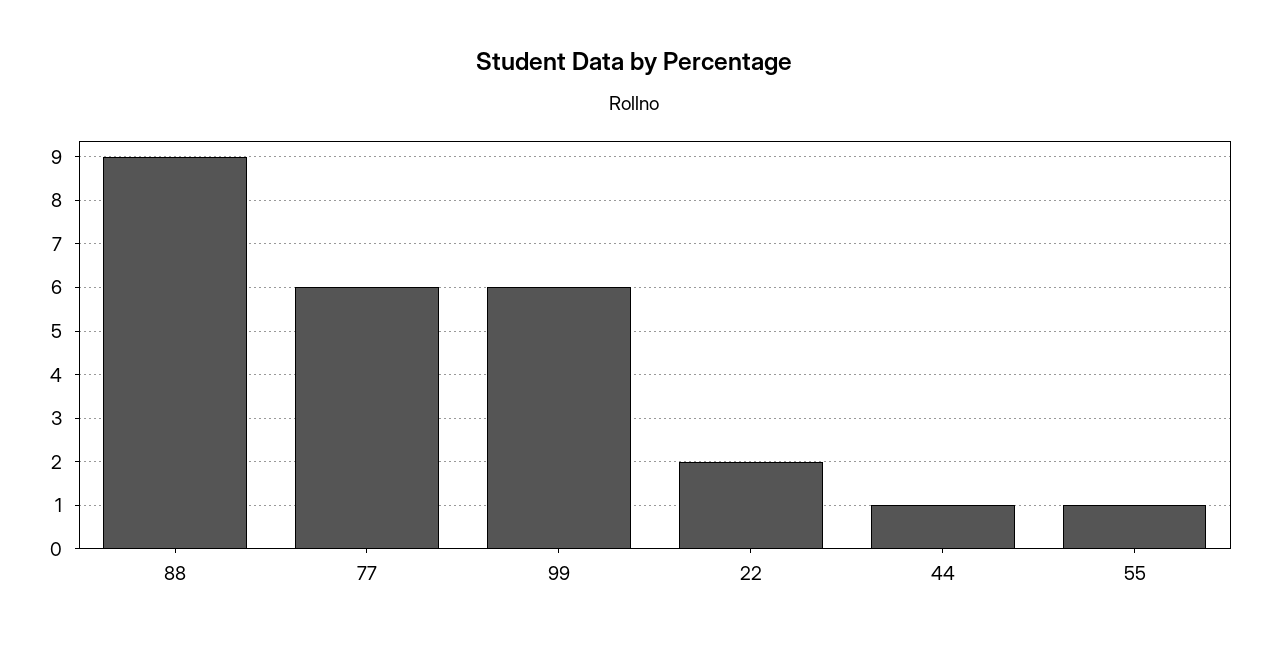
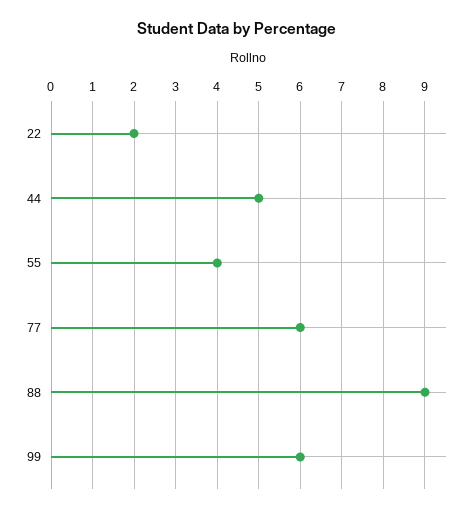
44: 1 -> 5
55: 1 -> 4

